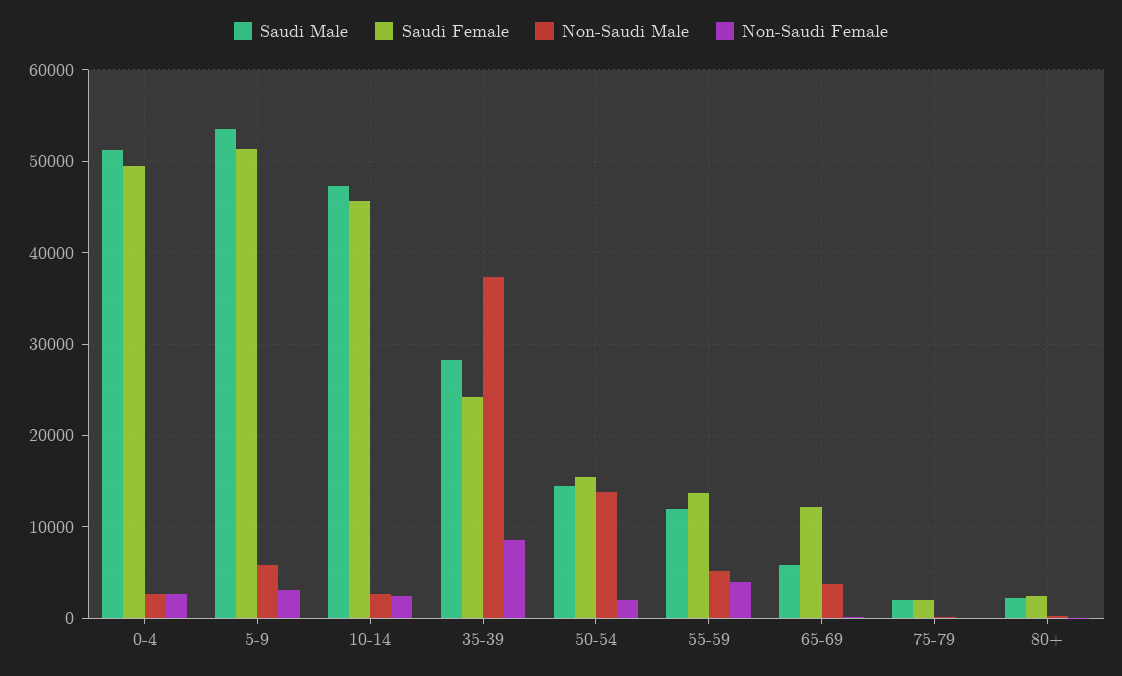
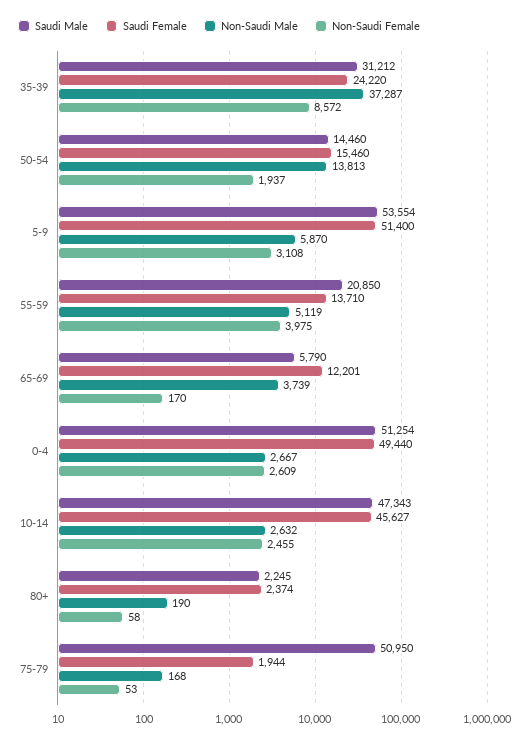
Saudi Male, 35-39: 28000 -> 31212
Saudi Male, 55-59: 12000 -> 20850
Saudi Male, 75-79: 2000 -> 50950

